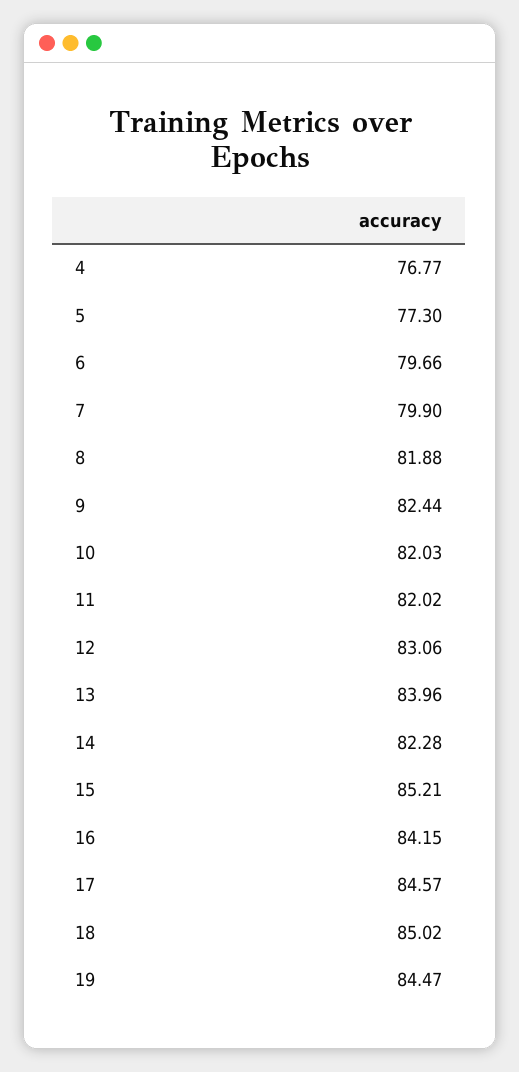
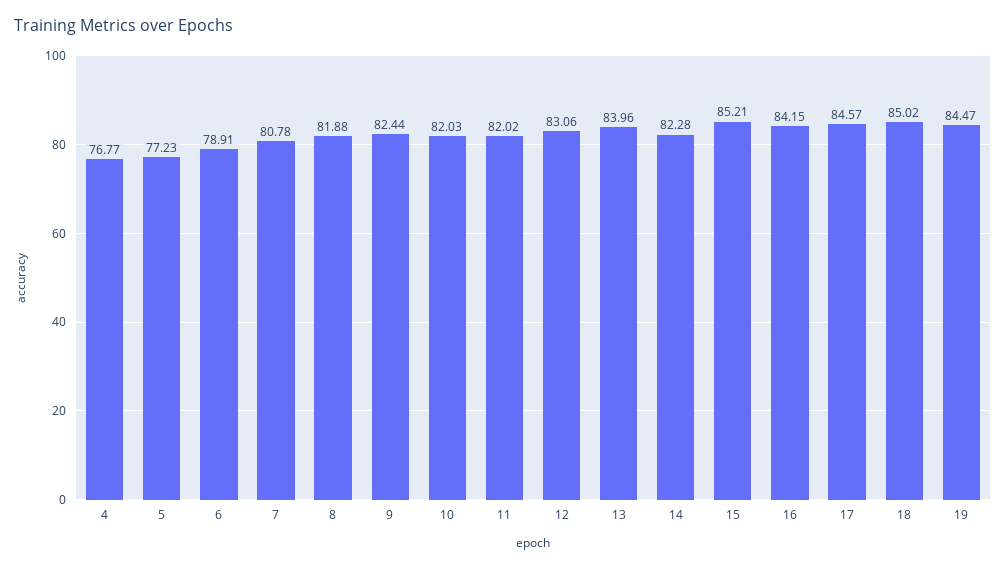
5: 77.3 -> 77.23
6: 79.66 -> 78.91
7: 79.9 -> 80.78

